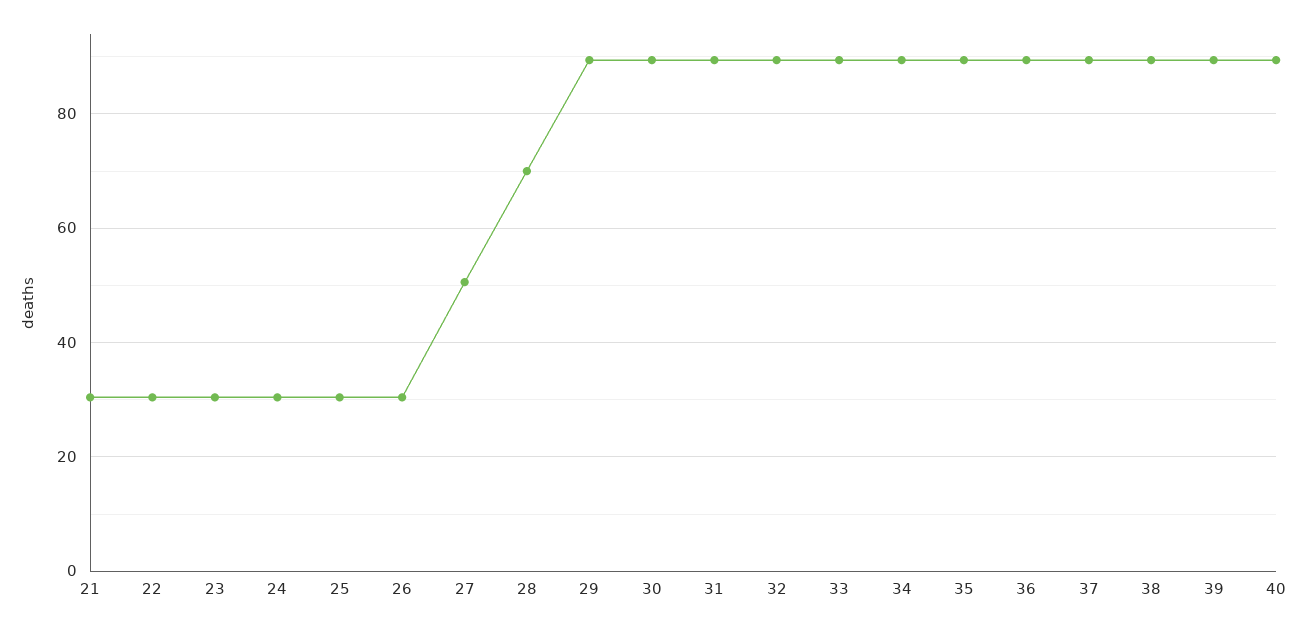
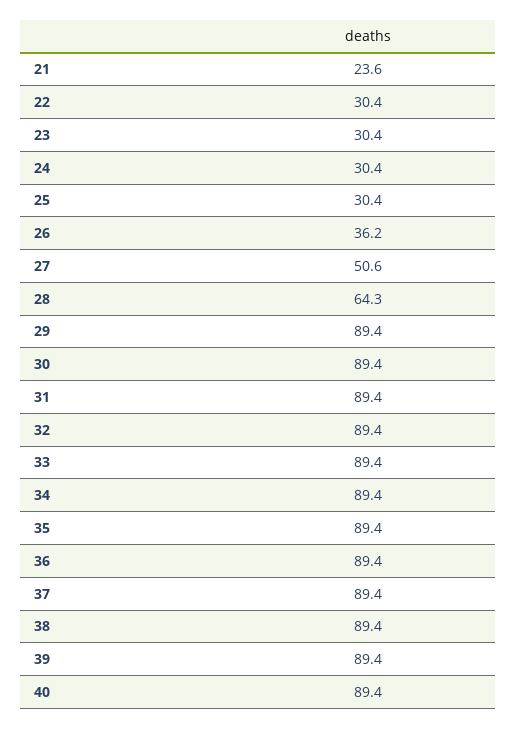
21: 30 -> 23.6
26: 30 -> 36.2
28: 70 -> 64.3

